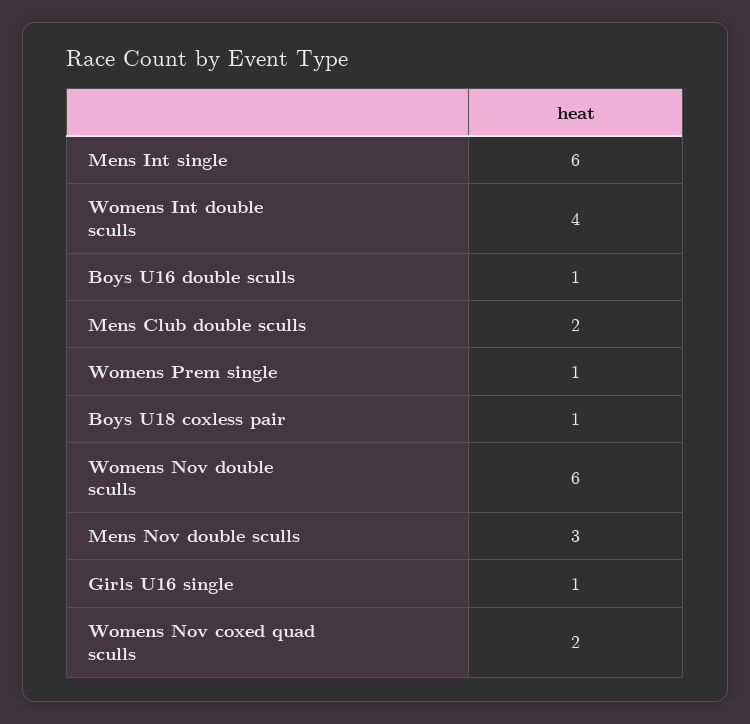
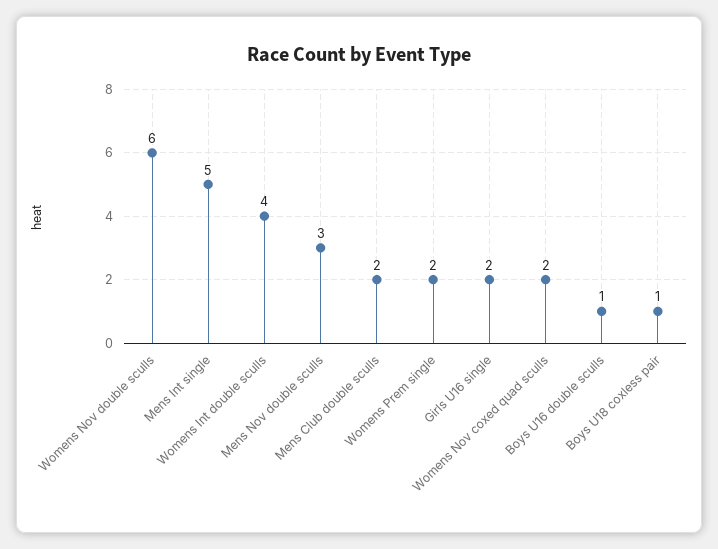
Mens Int single: 6 -> 5
Womens Prem single: 1 -> 2
Girls U16 single: 1 -> 2

